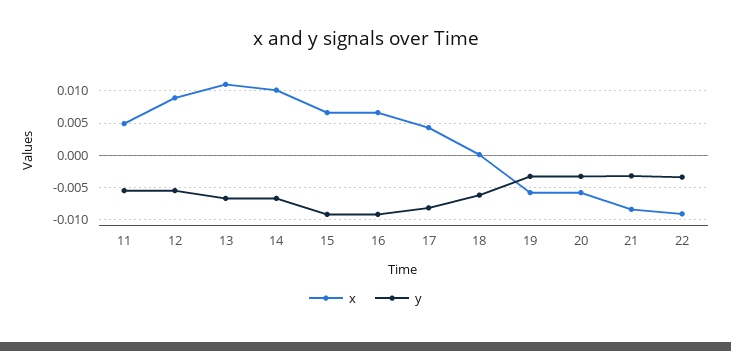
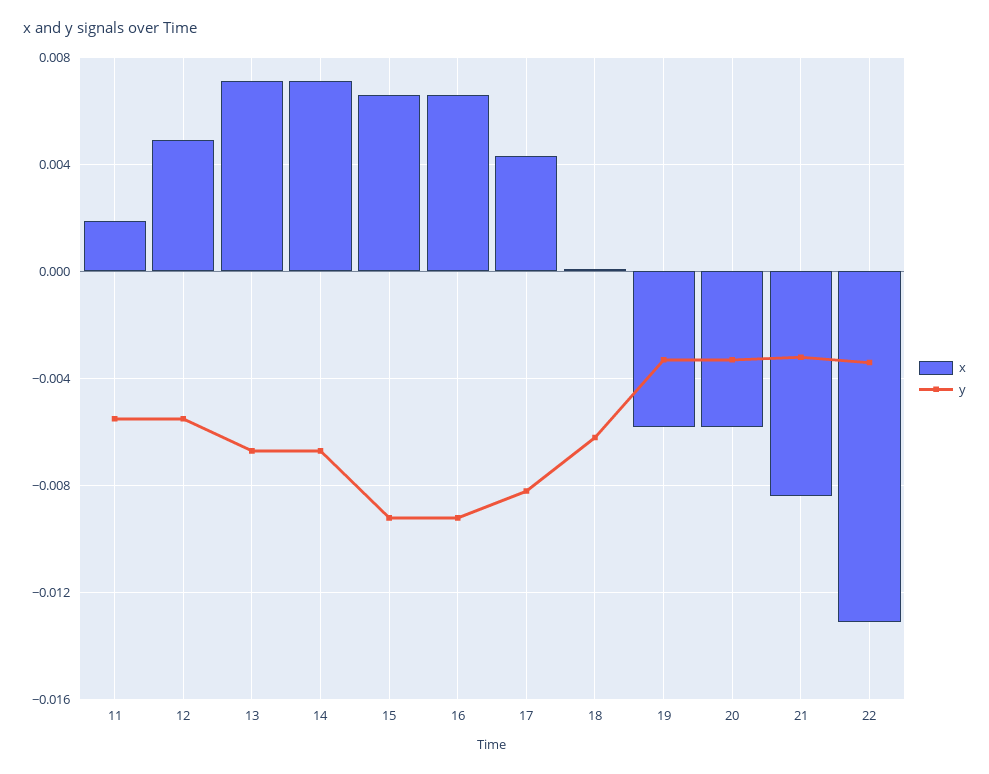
x, 11: 0.005 -> 0.002
x, 12: 0.009 -> 0.005
x, 13: 0.011 -> 0.007
x, 14: 0.01 -> 0.007
x, 22: -0.009 -> -0.013

